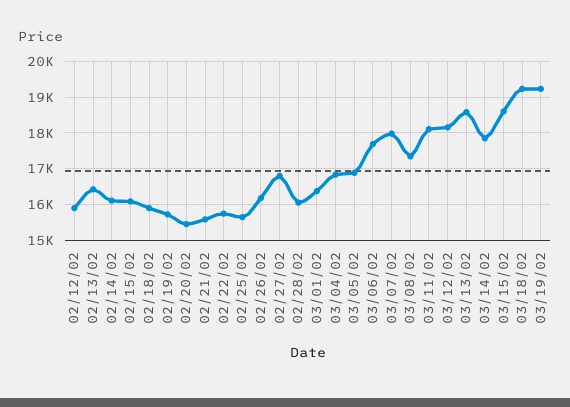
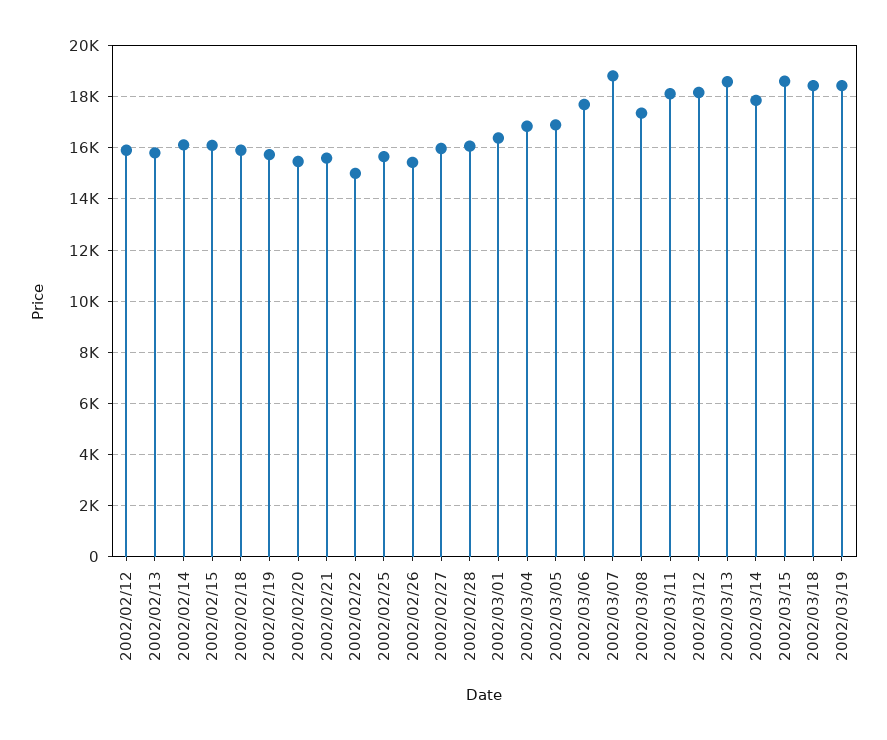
02/13/02: 16400 -> 15750
02/22/02: 15800 -> 15000
02/26/02: 16200 -> 15500
02/27/02: 16800 -> 16000
03/07/02: 18000 -> 18750
03/18/02: 19200 -> 18500
03/19/02: 19200 -> 18500

